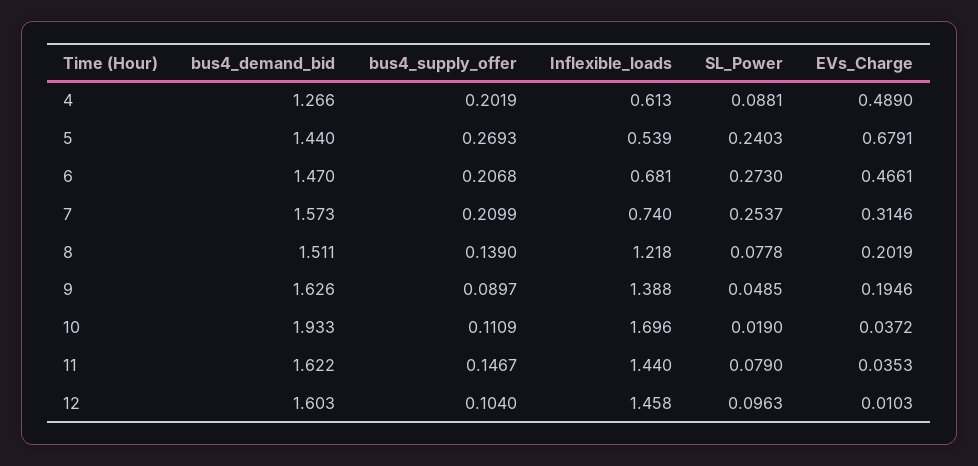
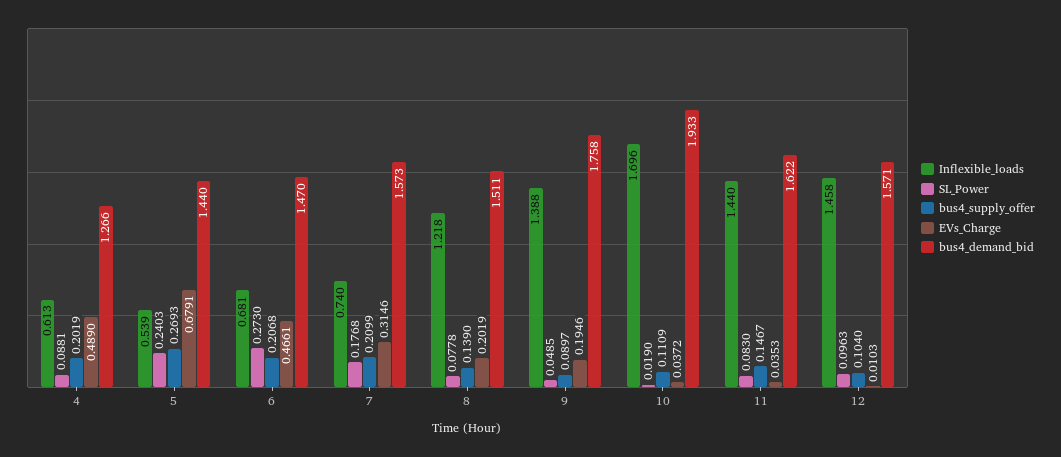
SL_Power, 7: 0.2537 -> 0.1768
bus4_demand_bid, 9: 1.626 -> 1.758
SL_Power, 11: 0.079 -> 0.083
bus4_demand_bid, 12: 1.603 -> 1.571

